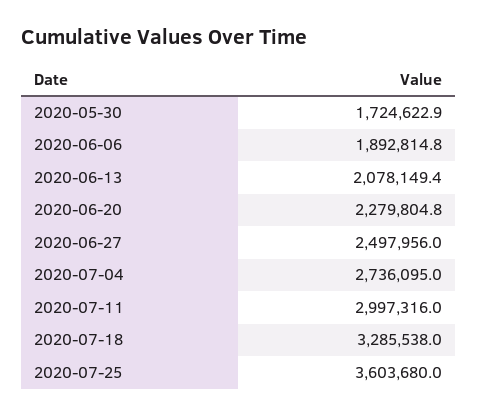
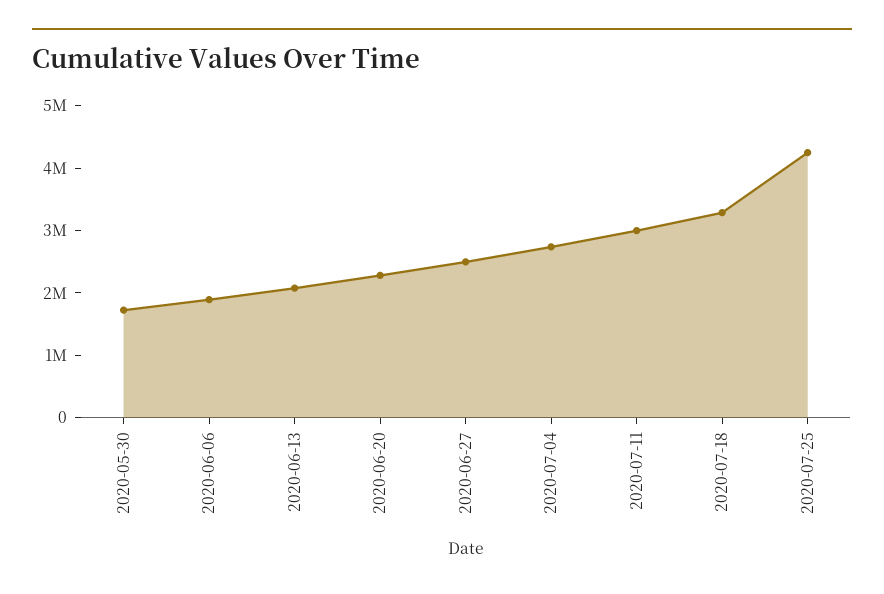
2020-07-25: 3603680 -> 4200000

